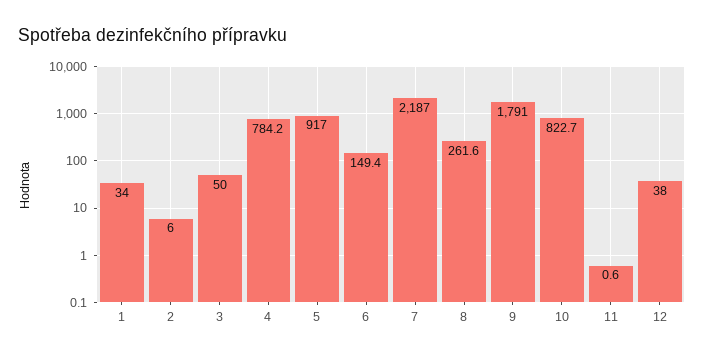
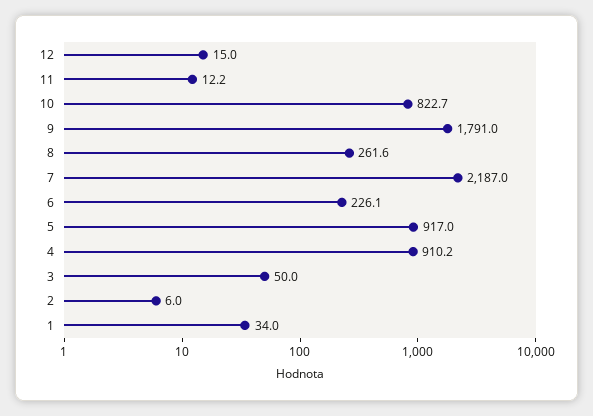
4: 784.2 -> 910.2
6: 149.4 -> 226.1
11: 0.6 -> 12.2
12: 38 -> 15

